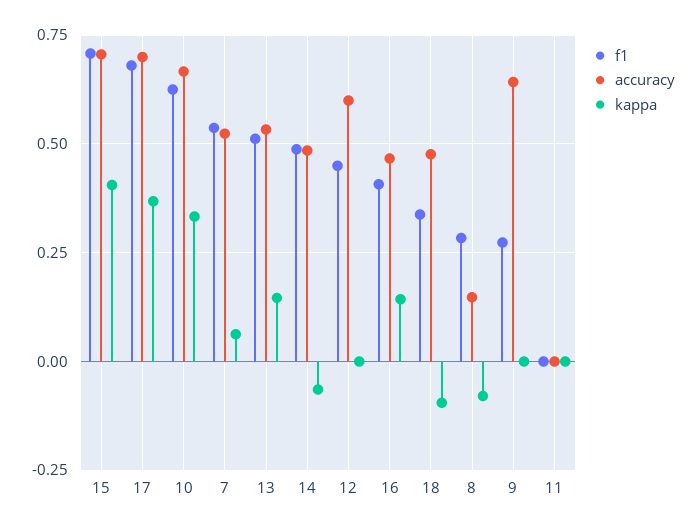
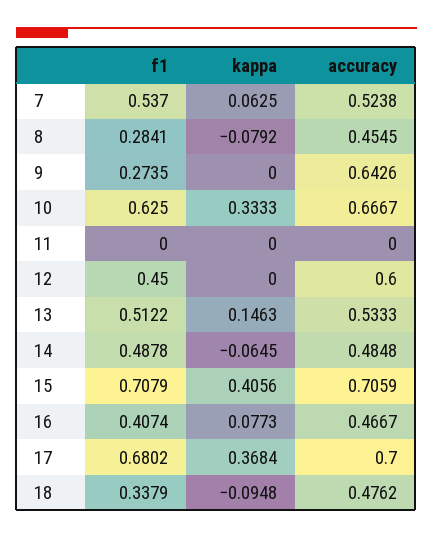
kappa, 16: 0.15 -> 0.0773
accuracy, 8: 0.15 -> 0.4545

